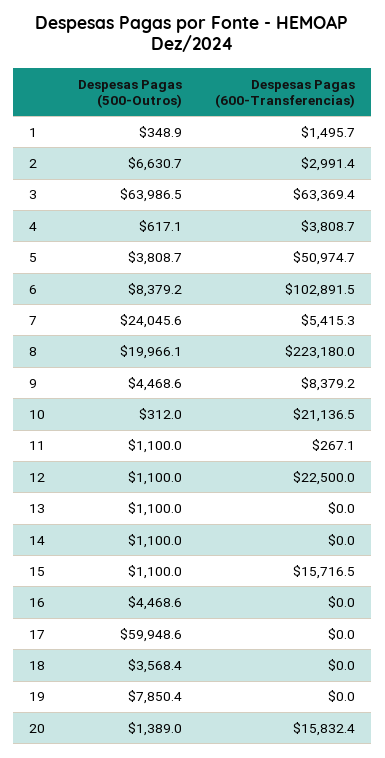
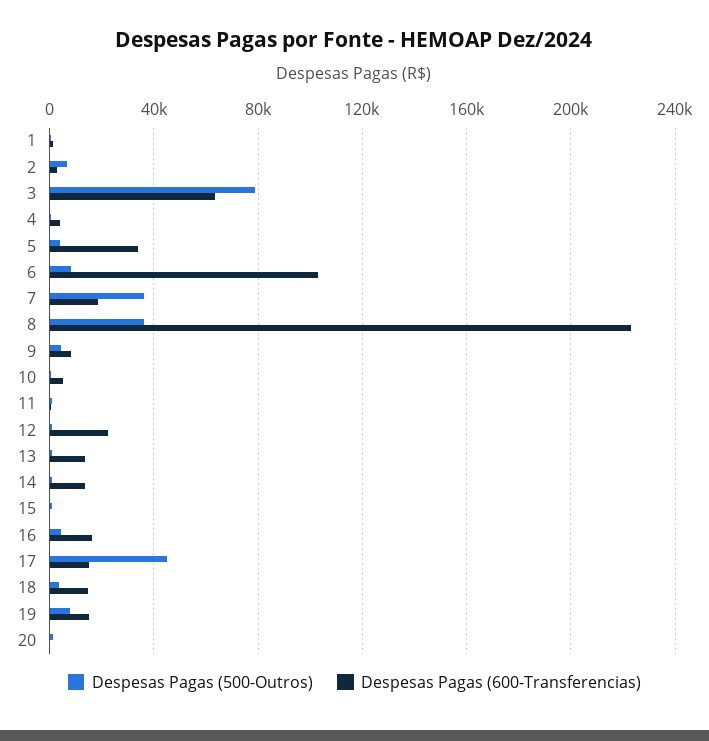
Despesas Pagas (500-Outros), 3: 63986.5 -> 80000
Despesas Pagas (600-Transferencias), 5: 50974.7 -> 35000
Despesas Pagas (500-Outros), 7: 24045.6 -> 35000
Despesas Pagas (600-Transferencias), 7: 5415.3 -> 20000
Despesas Pagas (500-Outros), 8: 19966.1 -> 35000
Despesas Pagas (600-Transferencias), 10: 21136.5 -> 5000
Despesas Pagas (600-Transferencias), 13: 0 -> 15000
Despesas Pagas (600-Transferencias), 14: 0 -> 15000
Despesas Pagas (600-Transferencias), 15: 15716.5 -> 0
Despesas Pagas (600-Transferencias), 16: 0 -> 15000
Despesas Pagas (500-Outros), 17: 59948.6 -> 45000
Despesas Pagas (600-Transferencias), 17: 0 -> 15000
Despesas Pagas (600-Transferencias), 18: 0 -> 15000
Despesas Pagas (600-Transferencias), 19: 0 -> 15000
Despesas Pagas (600-Transferencias), 20: 15832.4 -> 0

